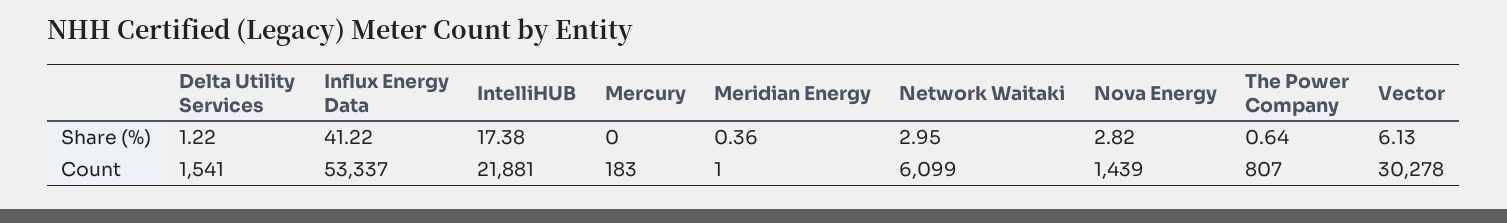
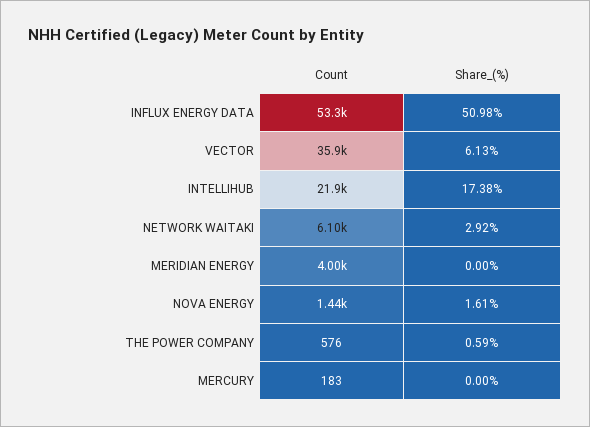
Delta Utility Services, Share (%): 1.22 -> none
Influx Energy Data, Share (%): 41.22 -> 50.98
Meridian Energy, Share (%): 0.36 -> 0
Network Waitaki, Share (%): 2.95 -> 2.92
Nova Energy, Share (%): 2.82 -> 1.61
The Power Company, Share (%): 0.64 -> 0.59
Delta Utility Services, Count: 1541 -> none
Meridian Energy, Count: 1 -> 4000
The Power Company, Count: 807 -> 576
Vector, Count: 30278 -> 35900

